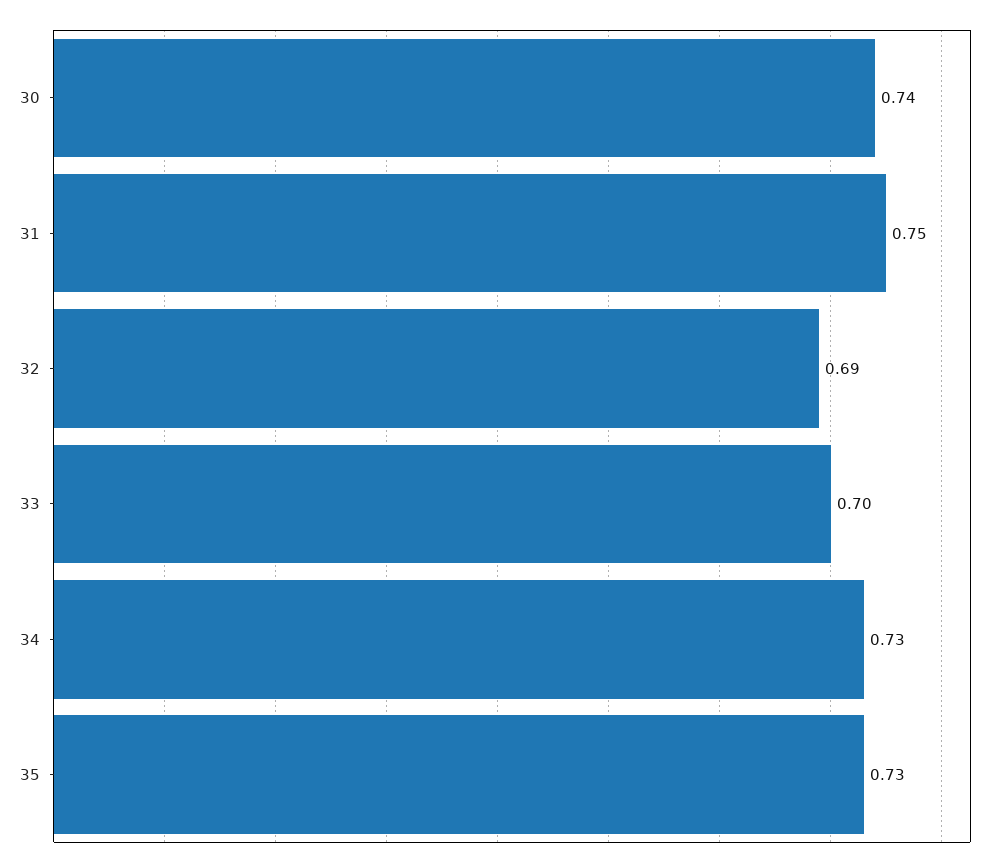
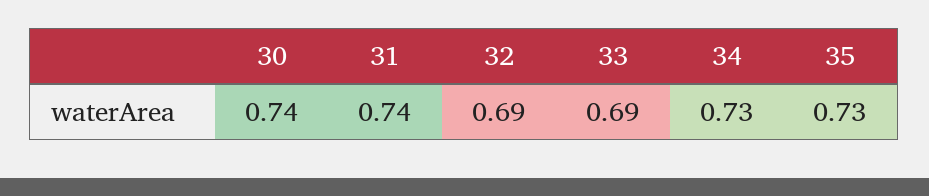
31: 0.75 -> 0.74
33: 0.7 -> 0.69

